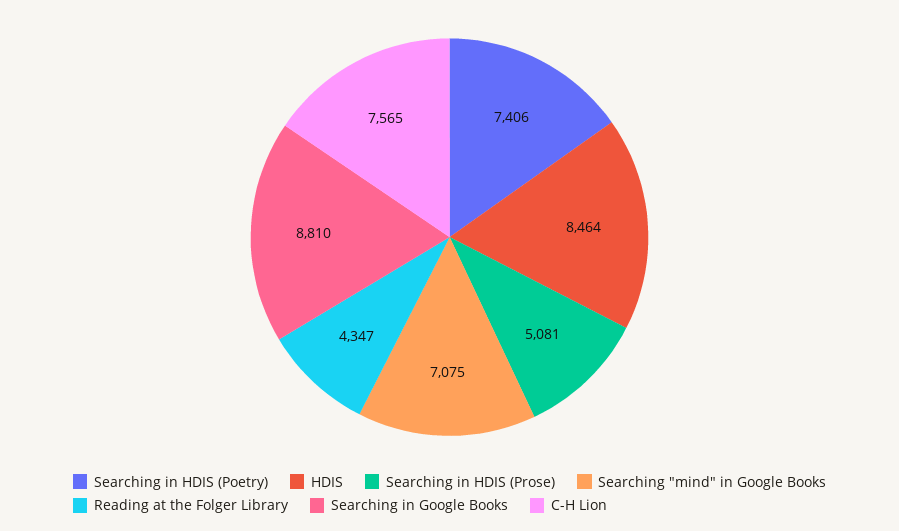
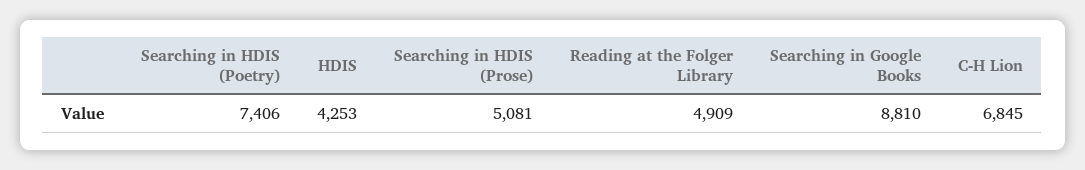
HDIS: 8464 -> 4253
Searching "mind" in Google Books: 7075 -> none
Reading at the Folger Library: 4347 -> 4909
C-H Lion: 7565 -> 6845

